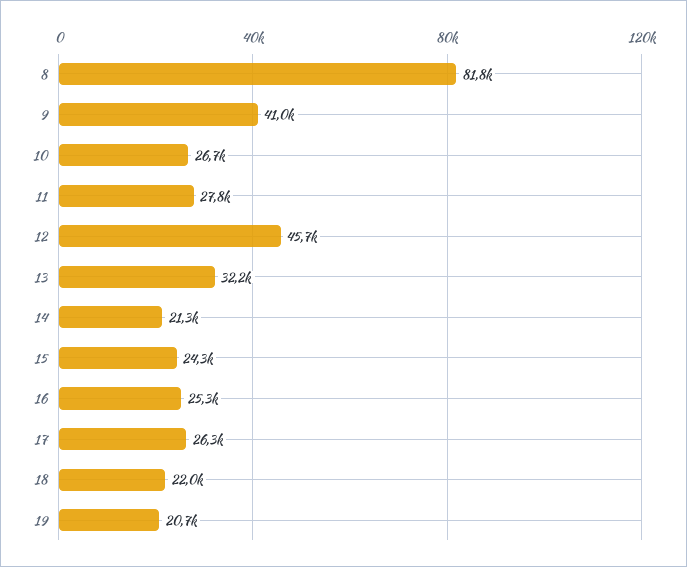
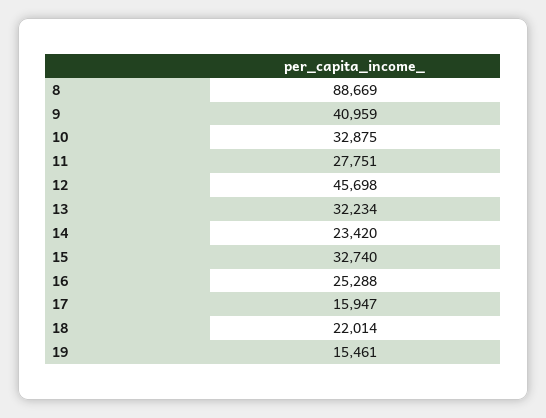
8: 81800 -> 88669
10: 26700 -> 32875
14: 21300 -> 23420
15: 24300 -> 32740
17: 26300 -> 15947
19: 20700 -> 15461

